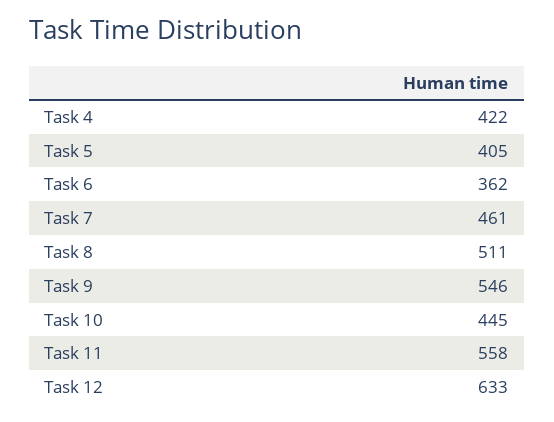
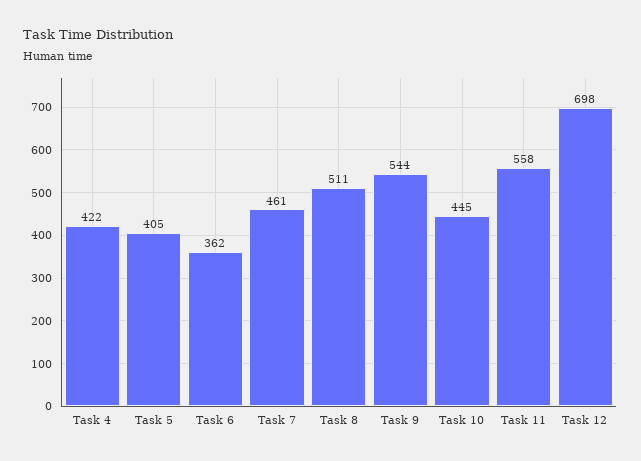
Task 9: 546 -> 544
Task 12: 633 -> 698

